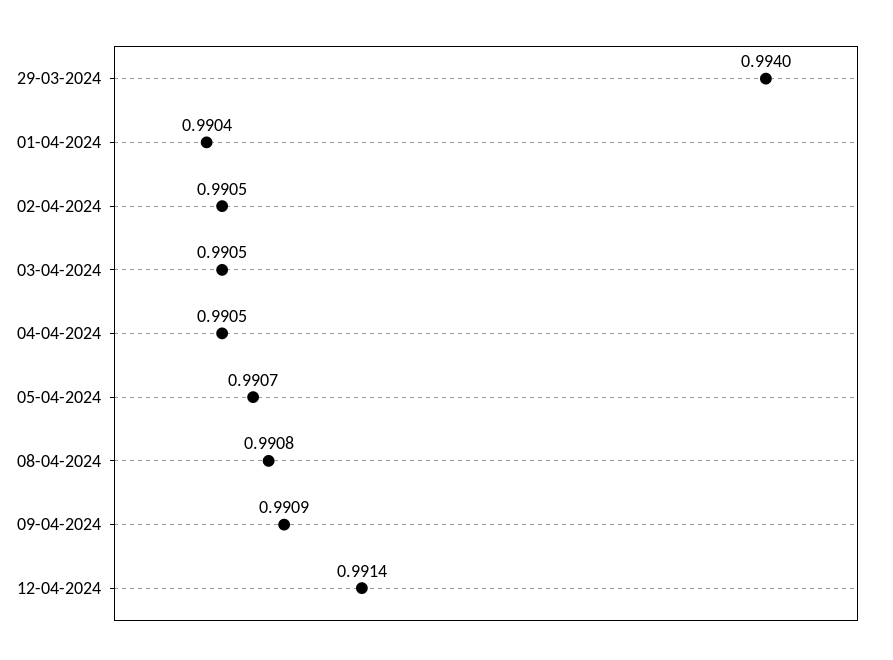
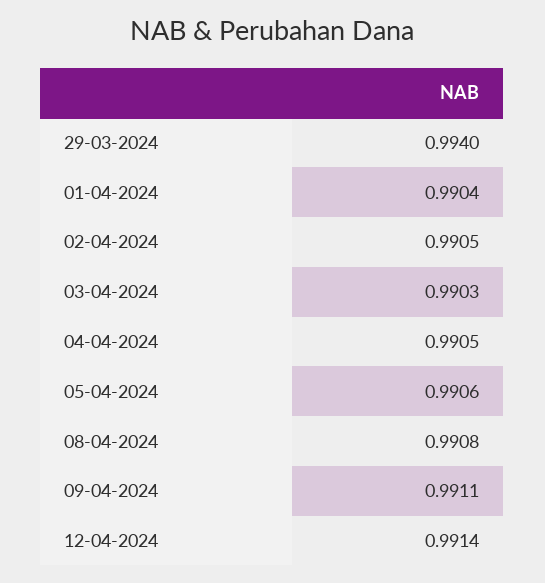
03-04-2024: 0.9905 -> 0.9903
05-04-2024: 0.9907 -> 0.9906
09-04-2024: 0.9909 -> 0.9911

